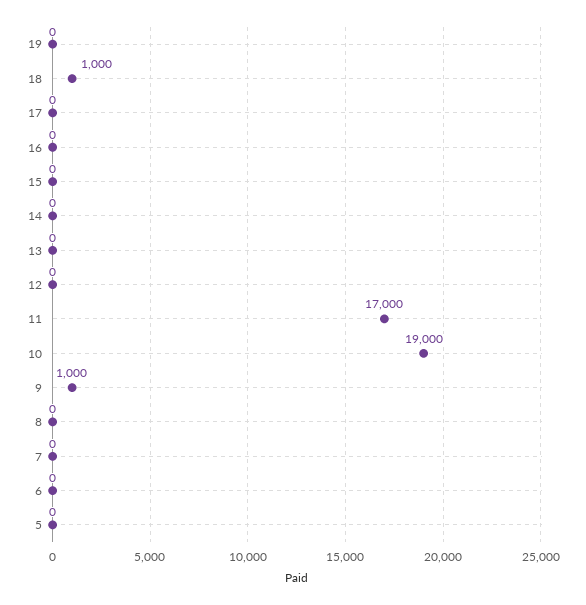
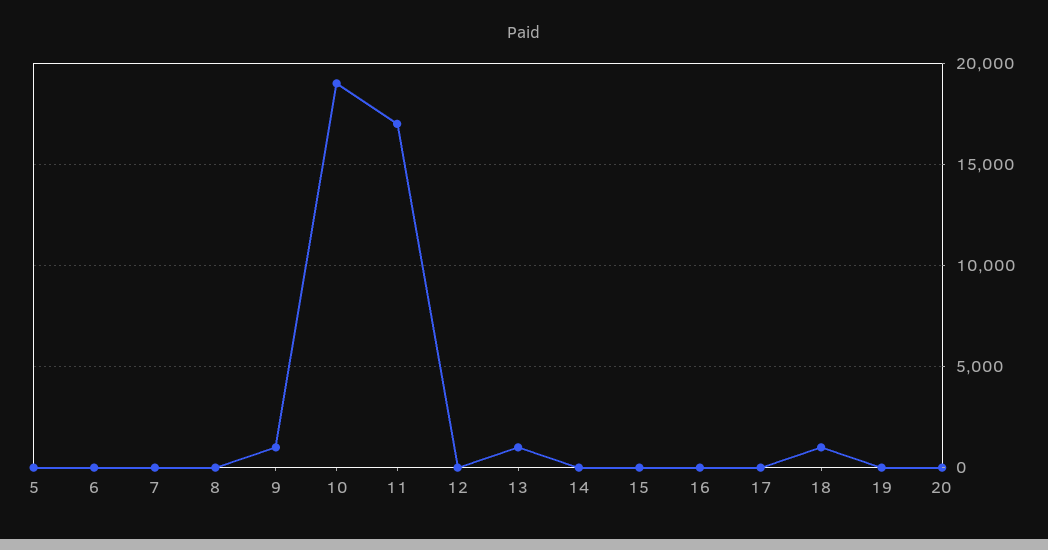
13: 0 -> 1000
20: none -> 0

